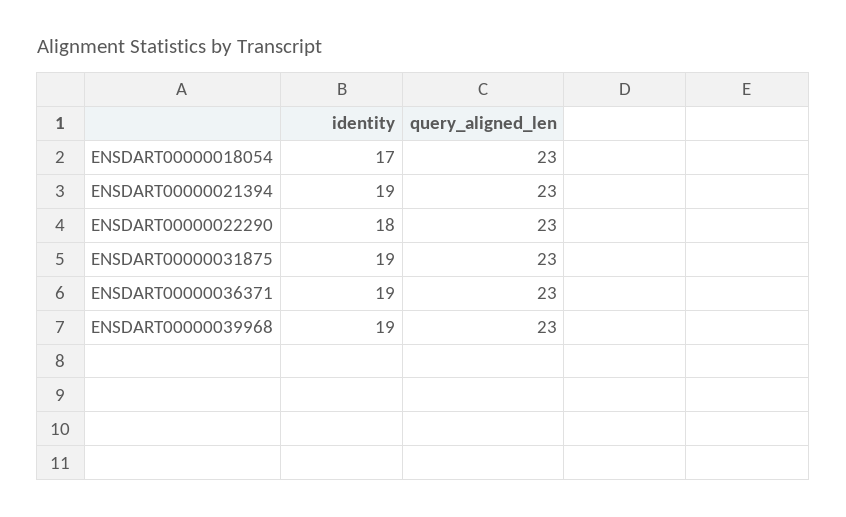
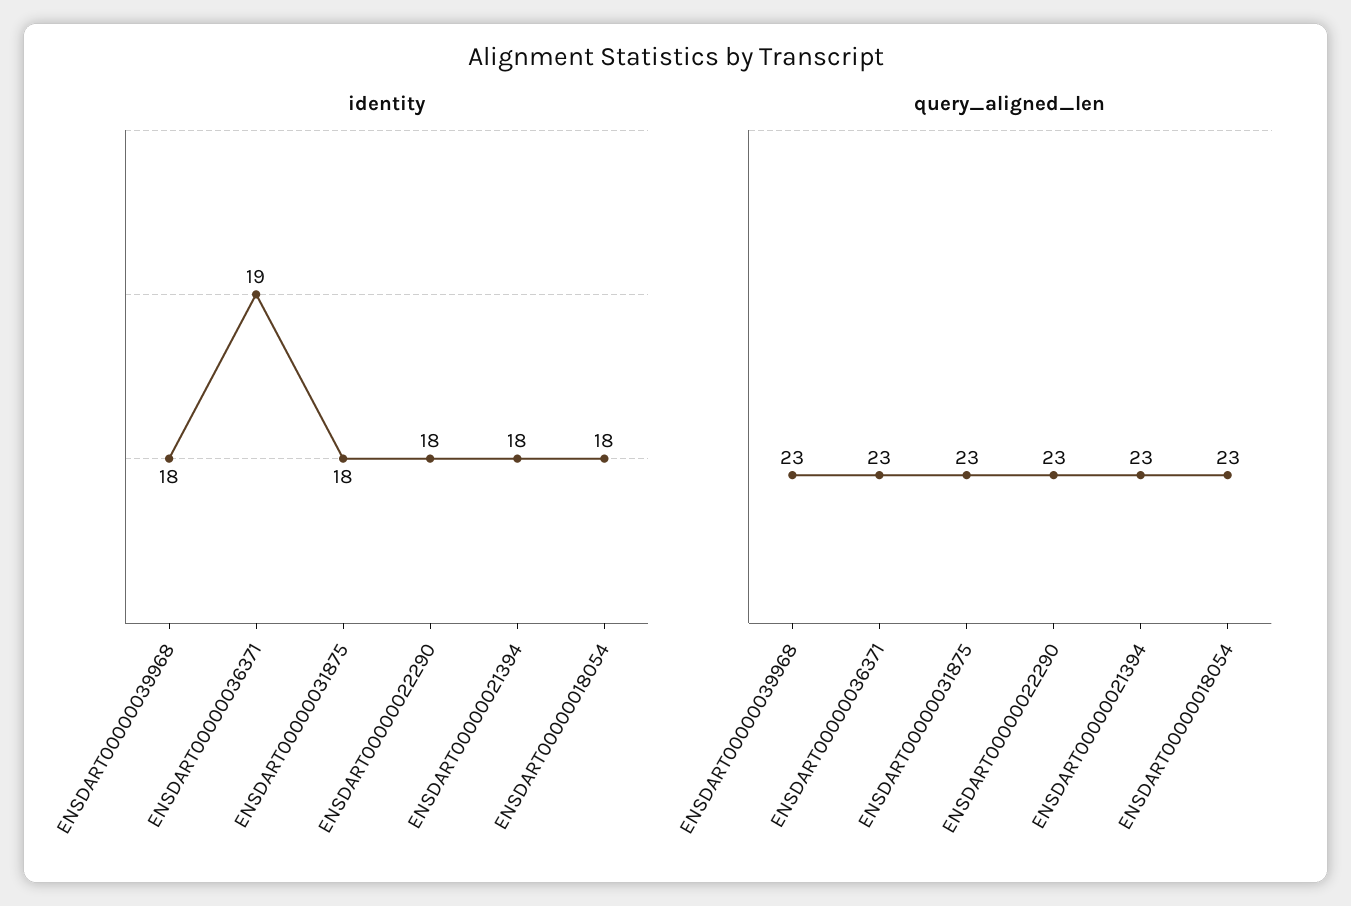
identity, ENSDART00000018054: 17 -> 18
identity, ENSDART00000021394: 19 -> 18
identity, ENSDART00000031875: 19 -> 18
identity, ENSDART00000039968: 19 -> 18

